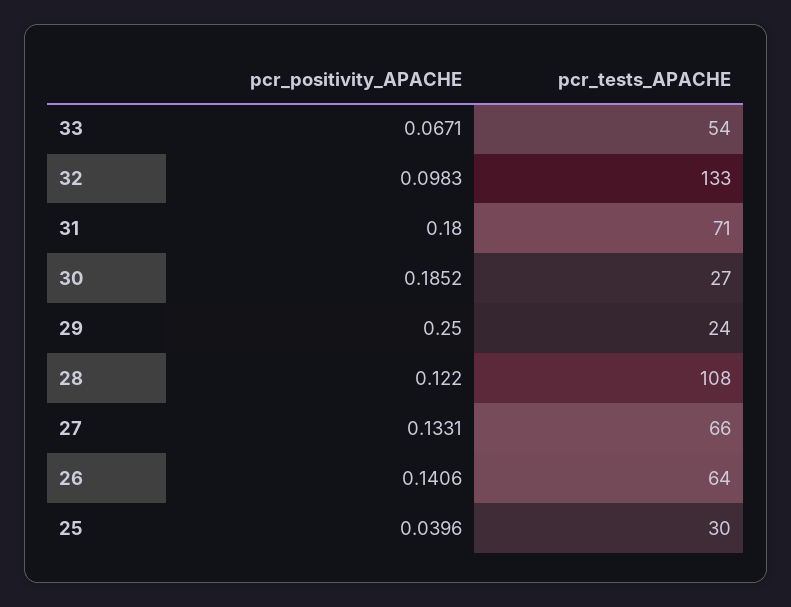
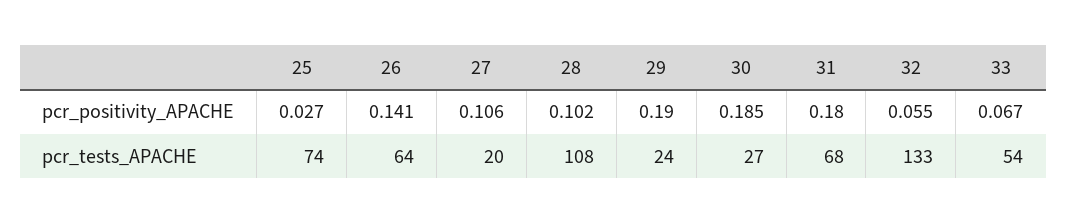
pcr_positivity_APACHE, 32: 0.0983 -> 0.055
pcr_tests_APACHE, 31: 71 -> 68
pcr_positivity_APACHE, 29: 0.25 -> 0.19
pcr_positivity_APACHE, 28: 0.122 -> 0.102
pcr_positivity_APACHE, 27: 0.1331 -> 0.106
pcr_tests_APACHE, 27: 66 -> 20
pcr_positivity_APACHE, 25: 0.0396 -> 0.027
pcr_tests_APACHE, 25: 30 -> 74

